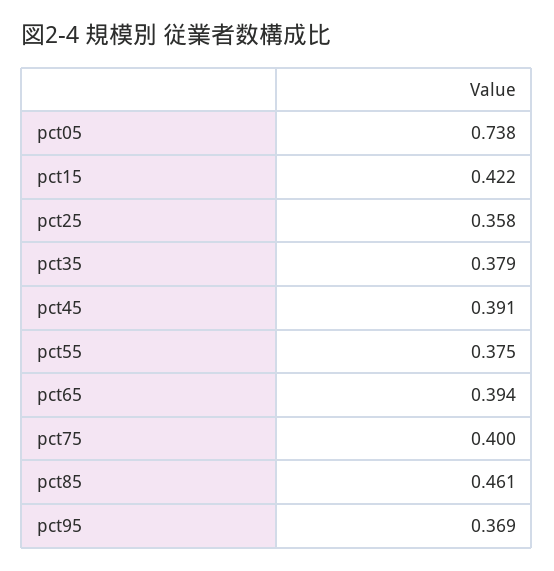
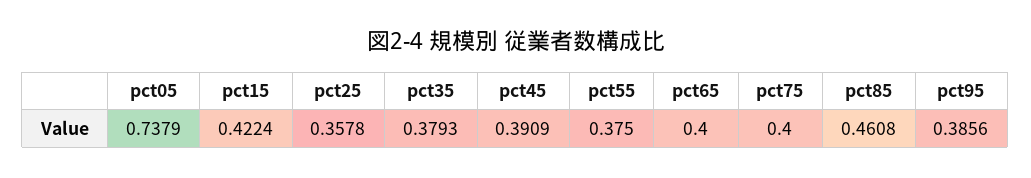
pct65: 0.394 -> 0.4
pct95: 0.369 -> 0.3856

